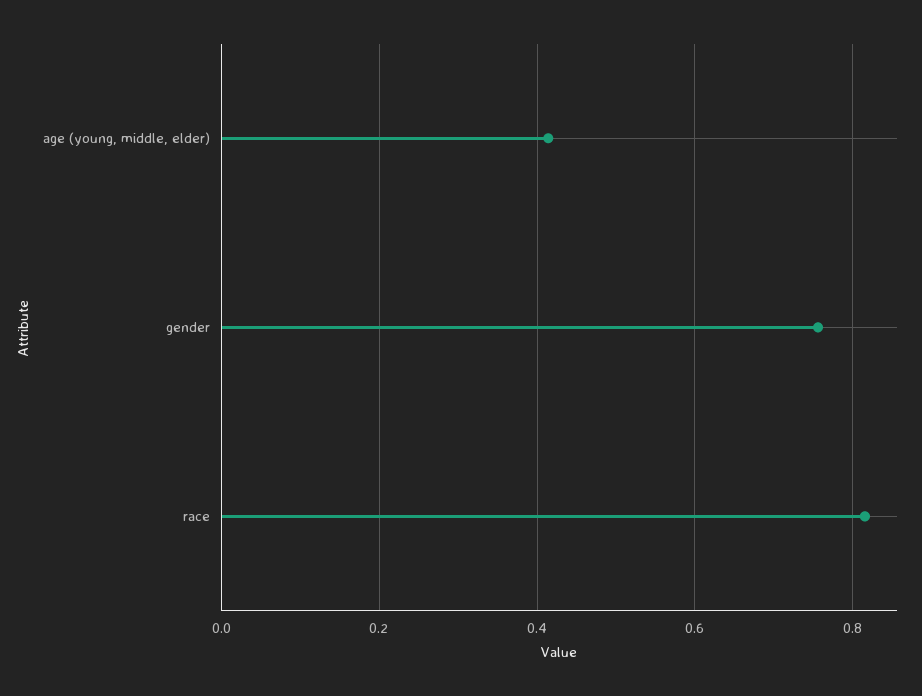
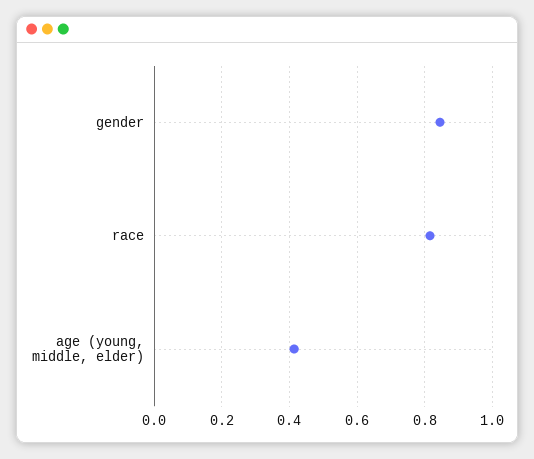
gender: 0.76 -> 0.84

